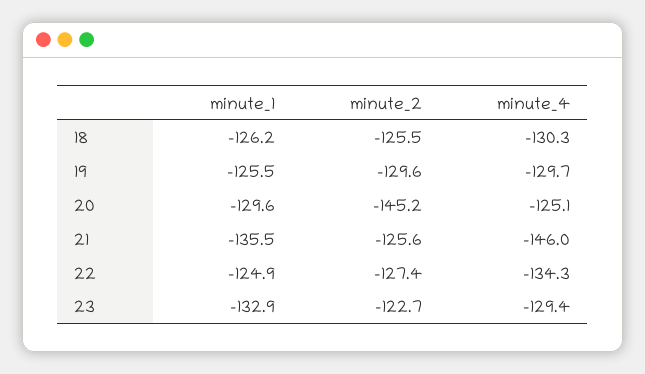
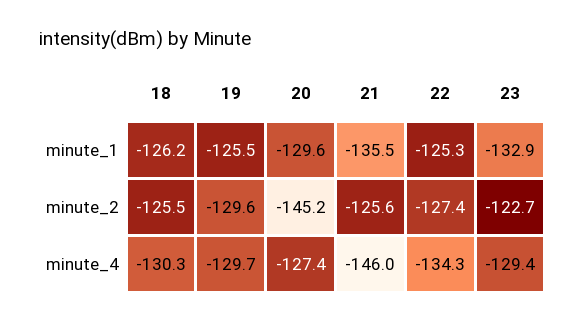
minute_4, 20: -125.1 -> -127.4
minute_1, 22: -124.9 -> -125.3

